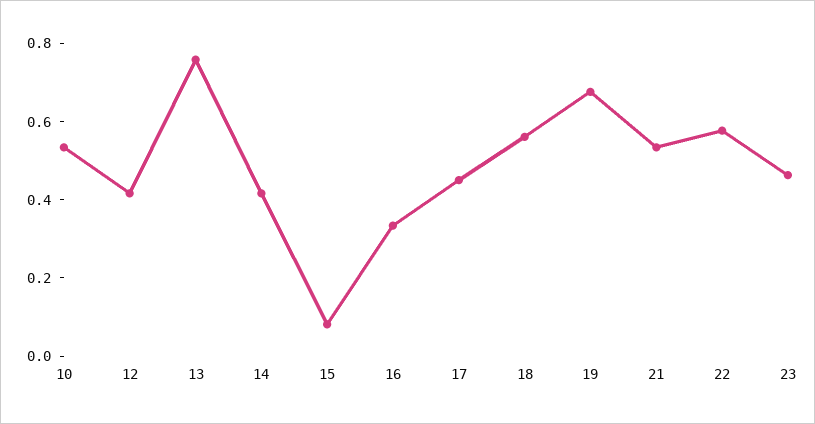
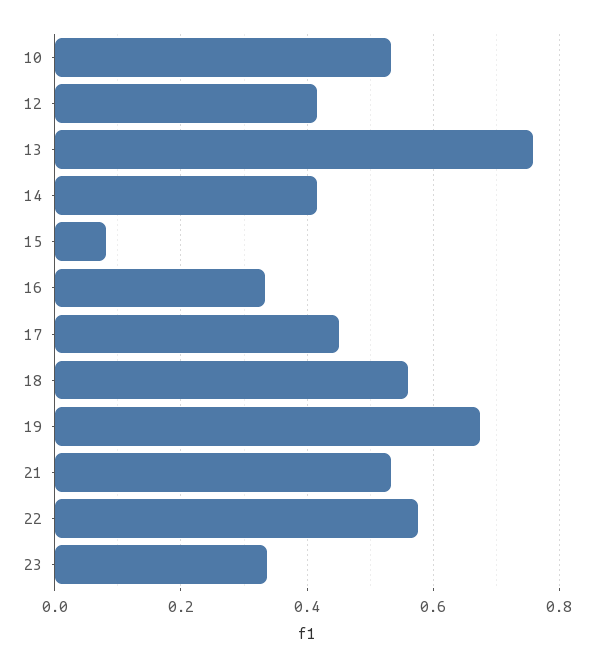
23: 0.45 -> 0.34

